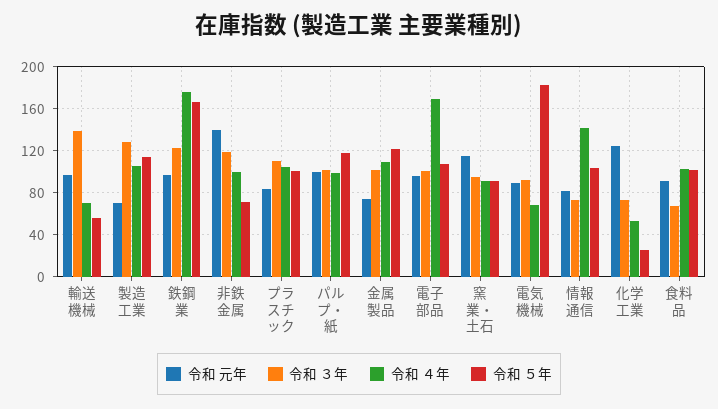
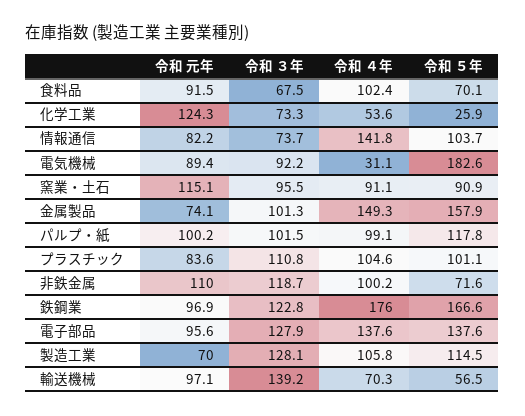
令和 元年, 非鉄金属: 140 -> 110
令和 ４年, 金属製品: 110 -> 149.3
令和 ５年, 金属製品: 120 -> 157.9
令和 ３年, 電子部品: 100 -> 127.9
令和 ４年, 電子部品: 170 -> 137.6
令和 ５年, 電子部品: 110 -> 137.6
令和 ４年, 電気機械: 70 -> 31.1
令和 ５年, 食料品: 100 -> 70.1

